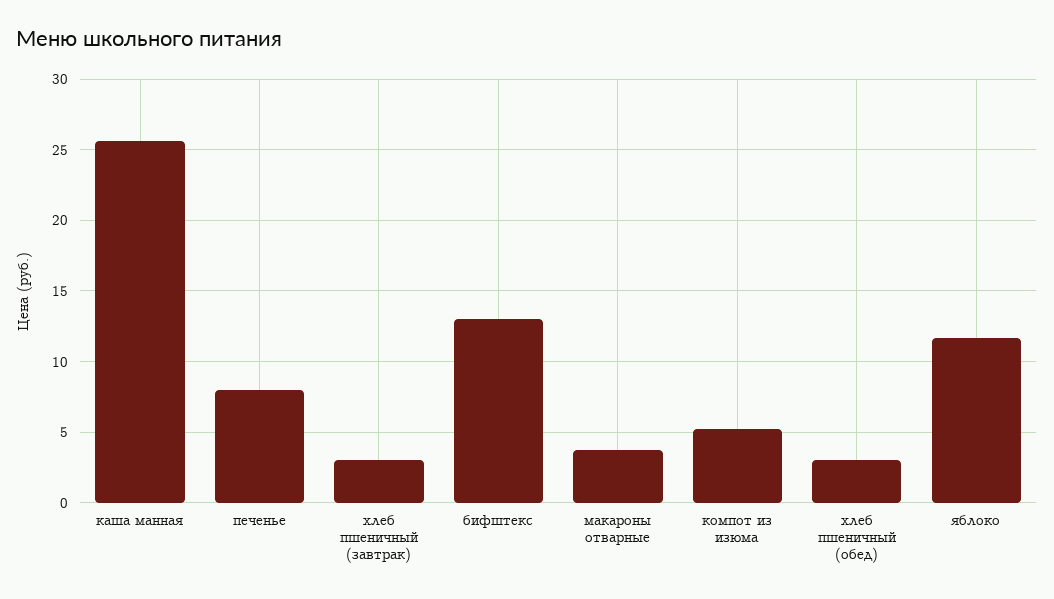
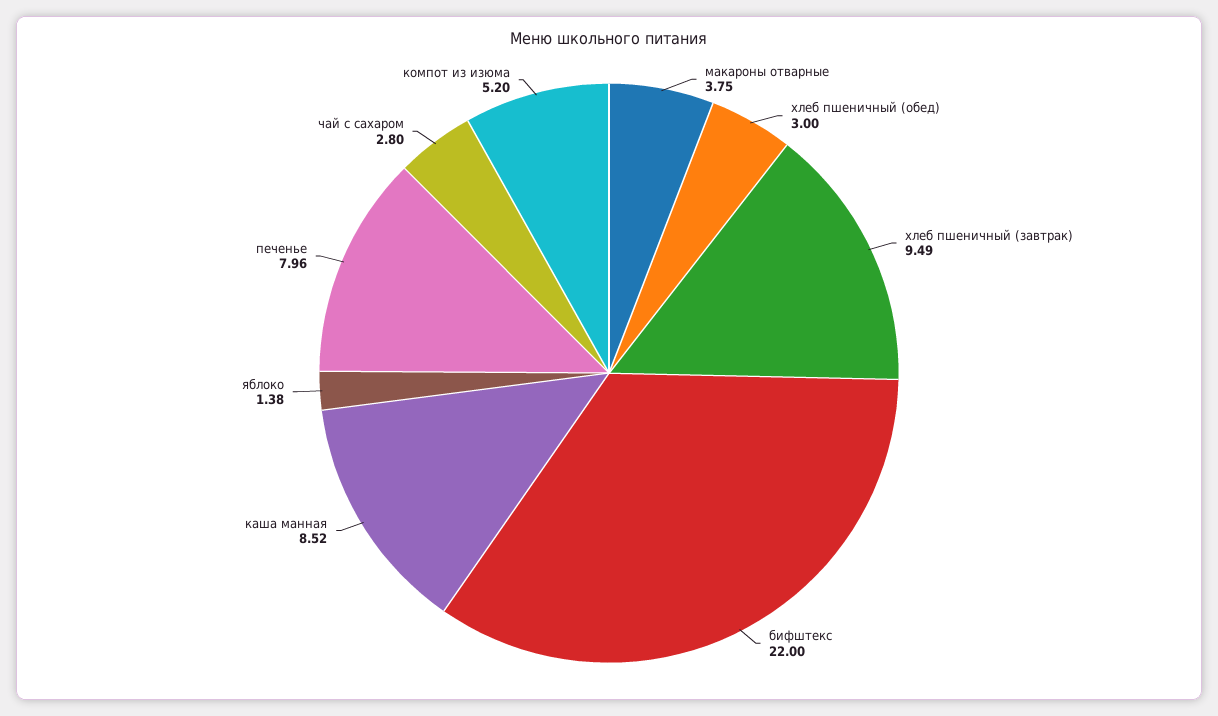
каша манная: 25.5 -> 8.52
хлеб пшеничный (завтрак): 3 -> 9.49
бифштекс: 13 -> 22
яблоко: 11.5 -> 1.38
чай с сахаром: none -> 2.8

